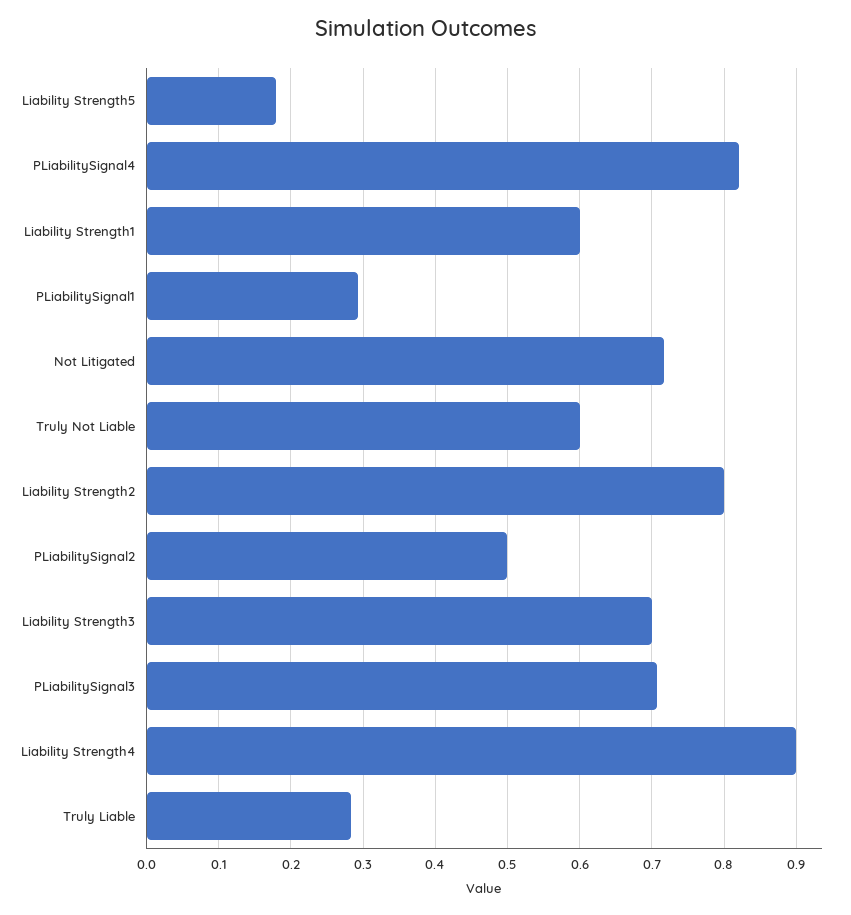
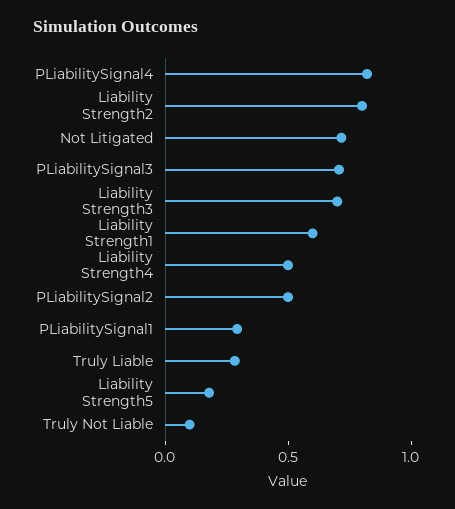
Truly Not Liable: 0.6 -> 0.1
Liability Strength4: 0.9 -> 0.5

